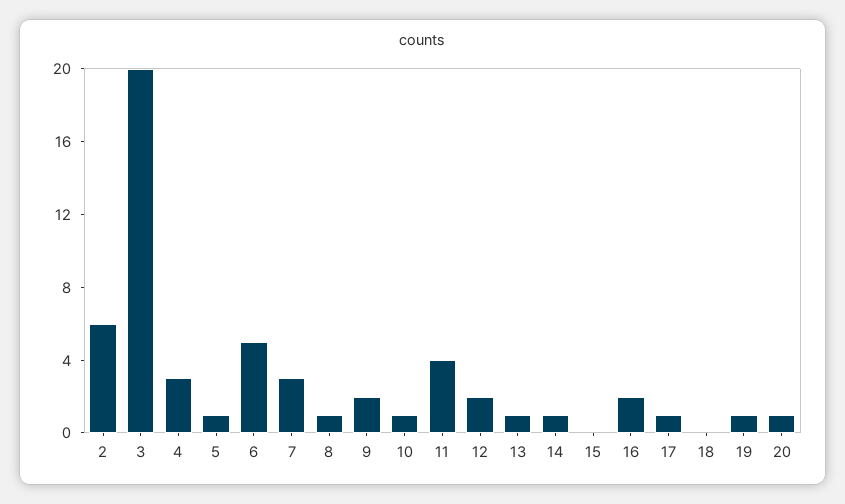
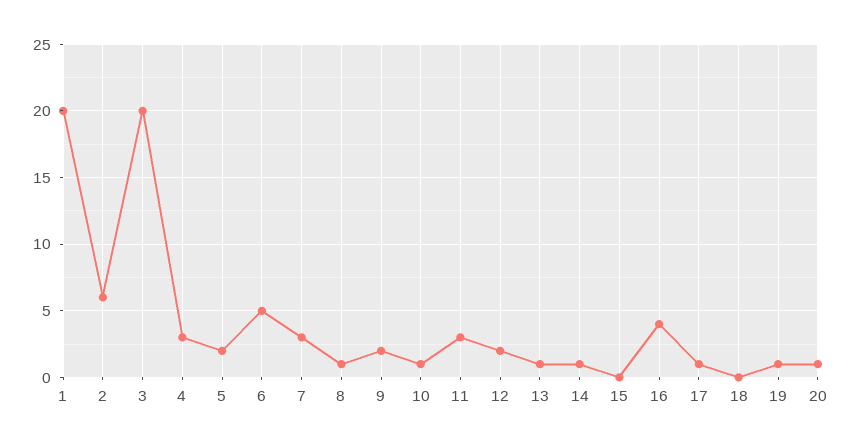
5: 1 -> 2
11: 4 -> 3
16: 2 -> 4
1: none -> 20

